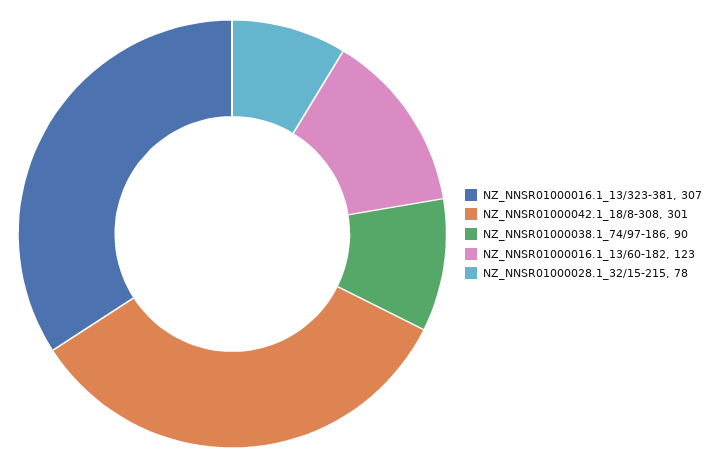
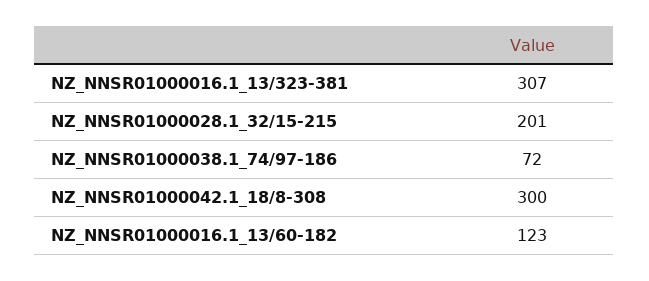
NZ_NNSR01000042.1_18/8-308: 301 -> 300
NZ_NNSR01000038.1_74/97-186: 90 -> 72
NZ_NNSR01000028.1_32/15-215: 78 -> 201

